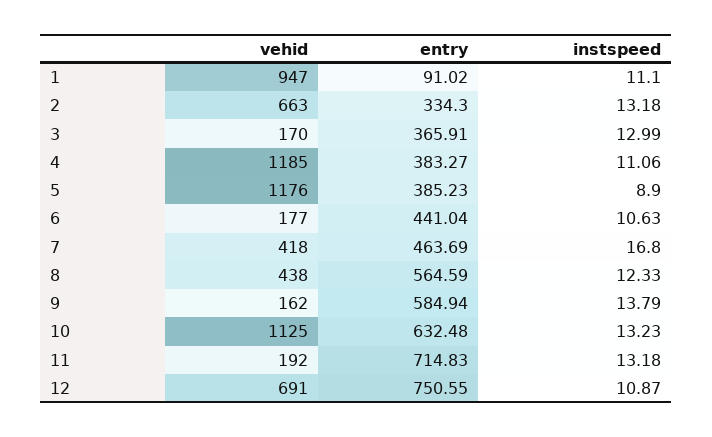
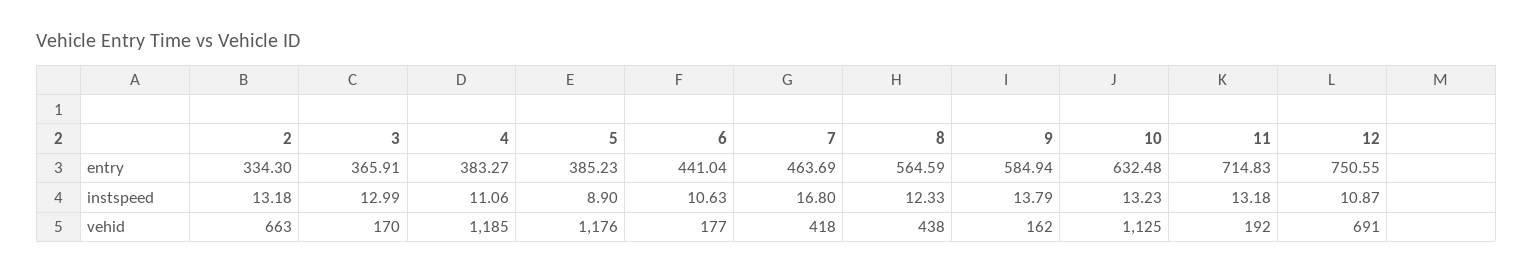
vehid, 1: 947 -> none
entry, 1: 91.02 -> none
instspeed, 1: 11.1 -> none

